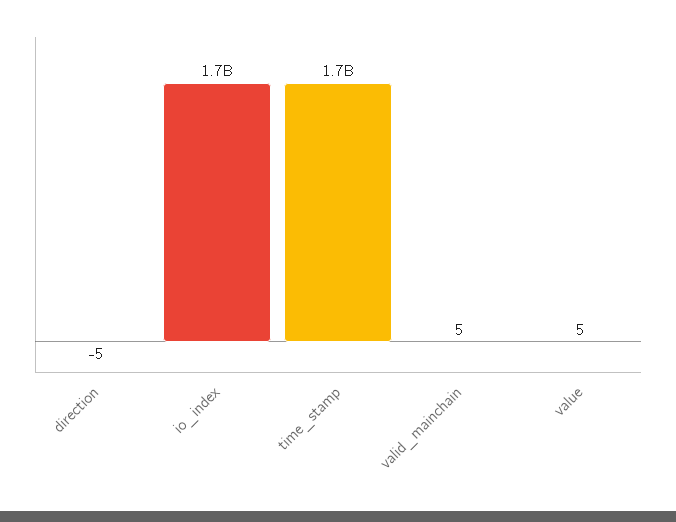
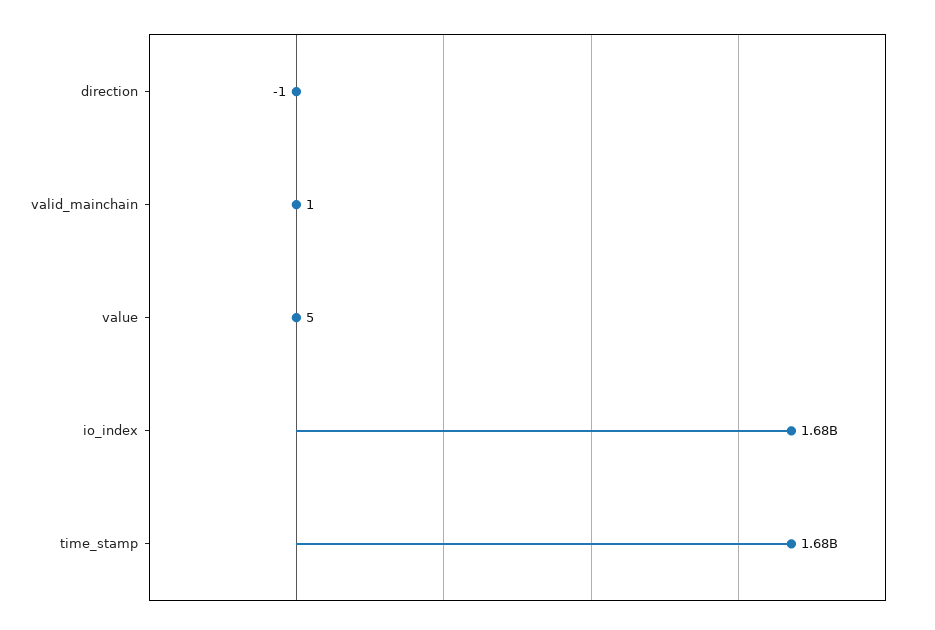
direction: -5 -> -1
valid_mainchain: 5 -> 1

